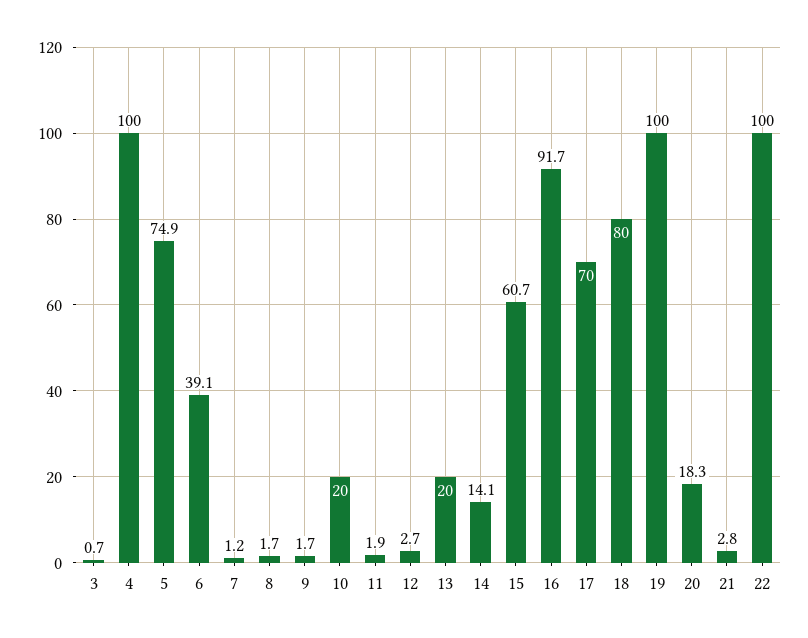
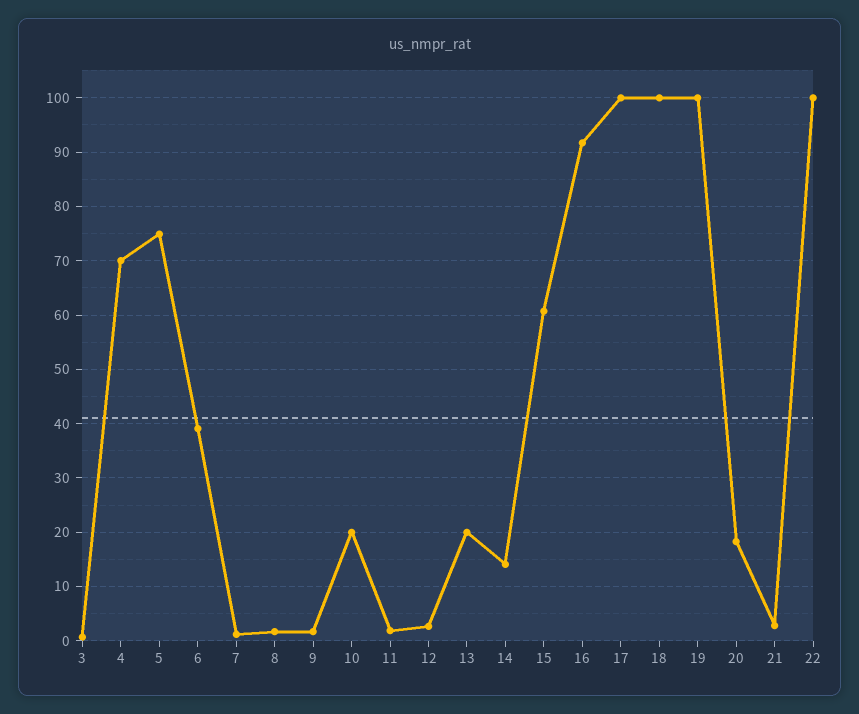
4: 100 -> 70
17: 70 -> 100
18: 80 -> 100

